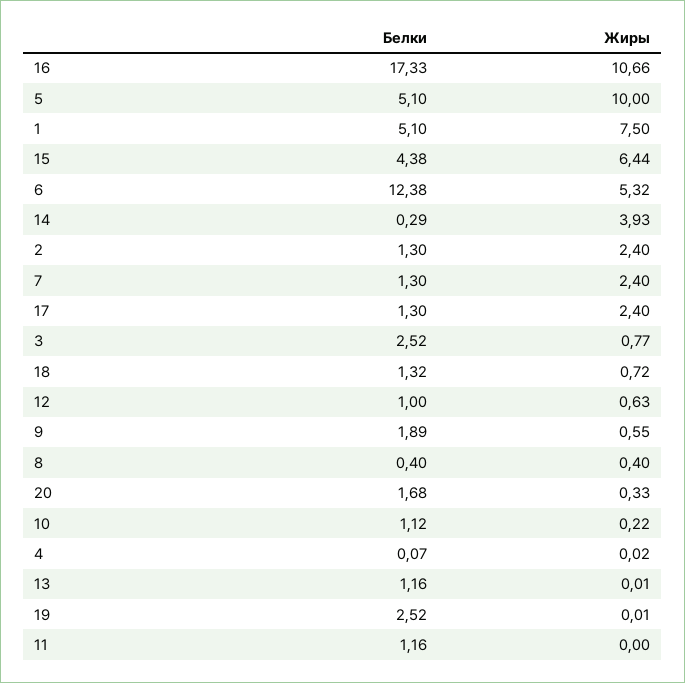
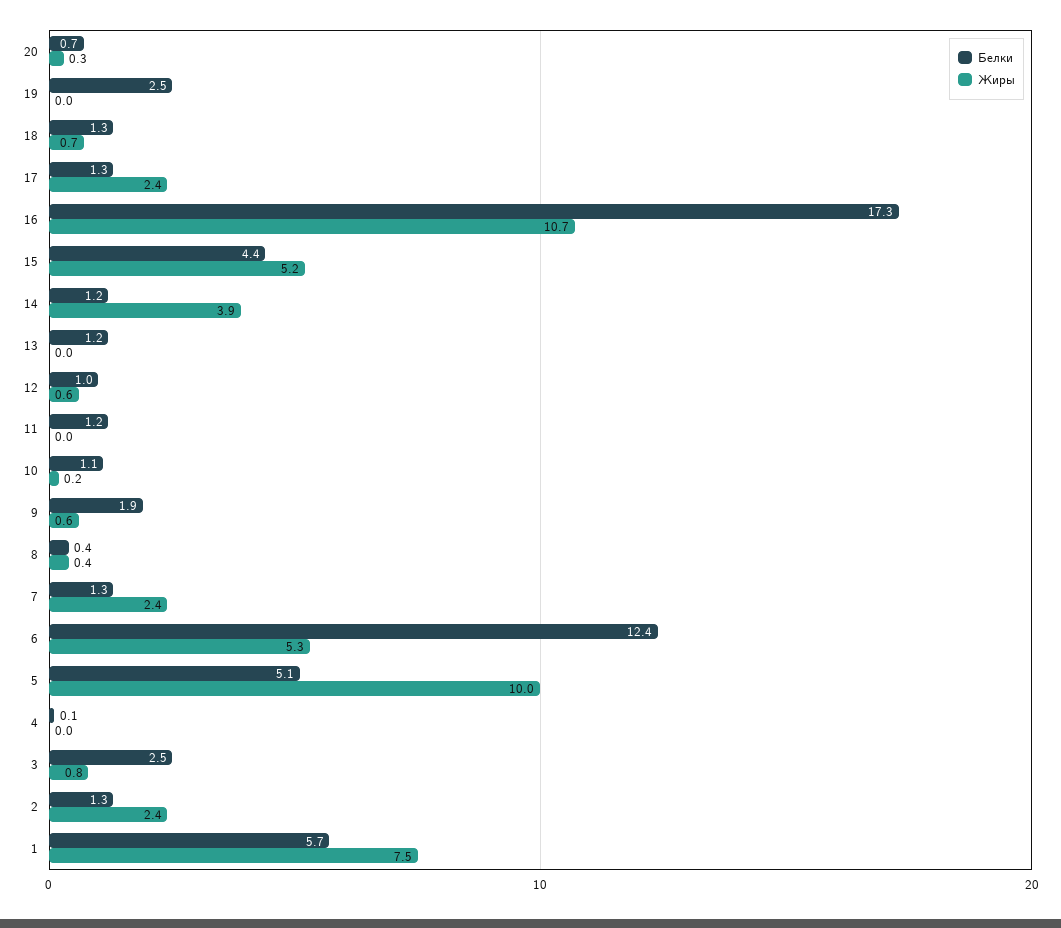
Белки, 1: 5.1 -> 5.7
Жиры, 15: 6.44 -> 5.2
Белки, 14: 0.29 -> 1.2
Белки, 20: 1.68 -> 0.7

